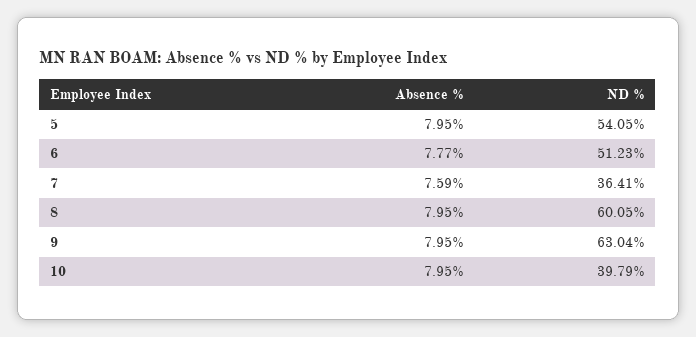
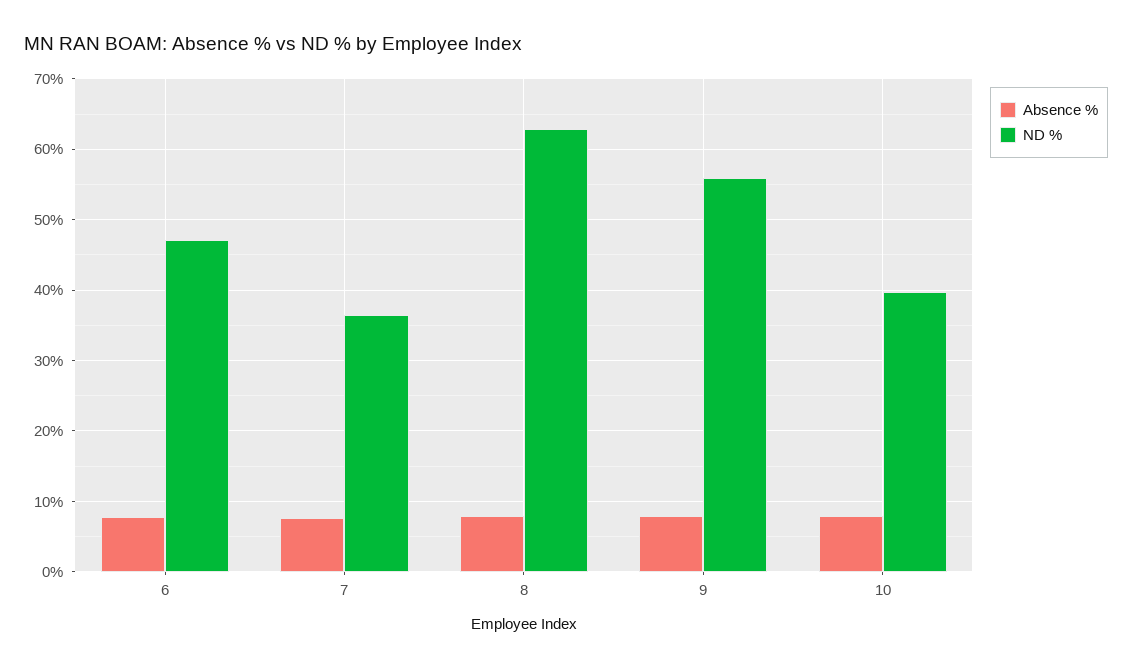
Absence %, 5: 7.95 -> none
ND %, 5: 54.05 -> none
ND %, 6: 51.23 -> 47
ND %, 8: 60.05 -> 63
ND %, 9: 63.04 -> 56

